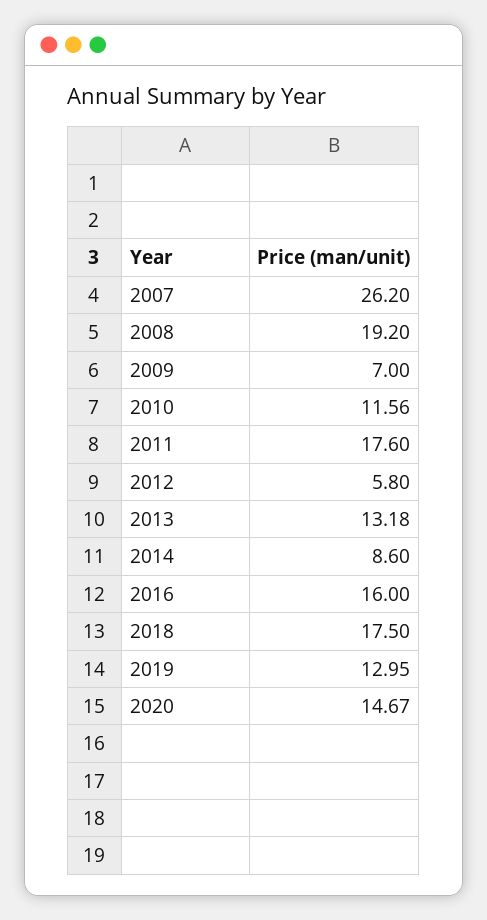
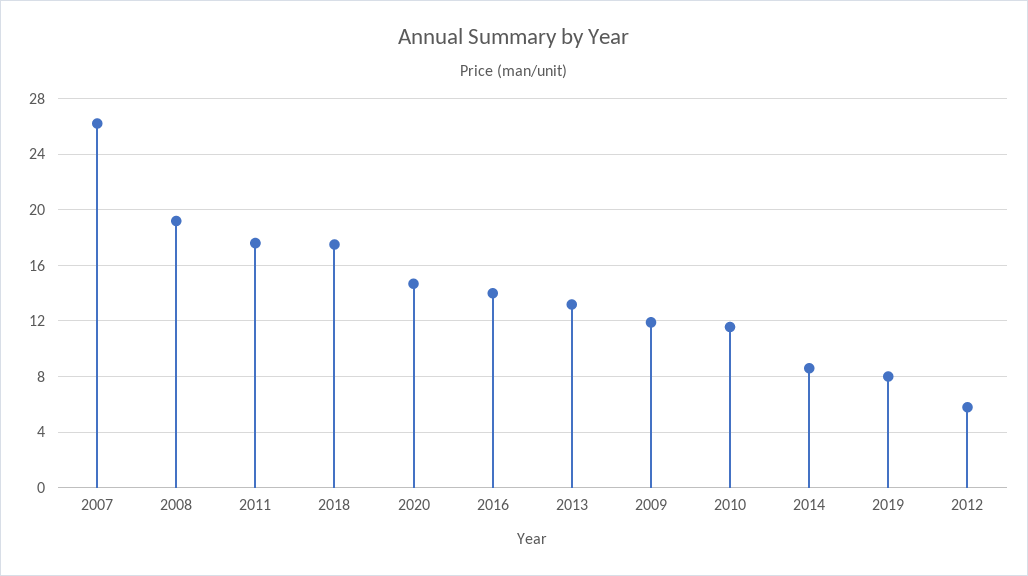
2009: 7 -> 12
2016: 16 -> 14
2019: 12.95 -> 8

